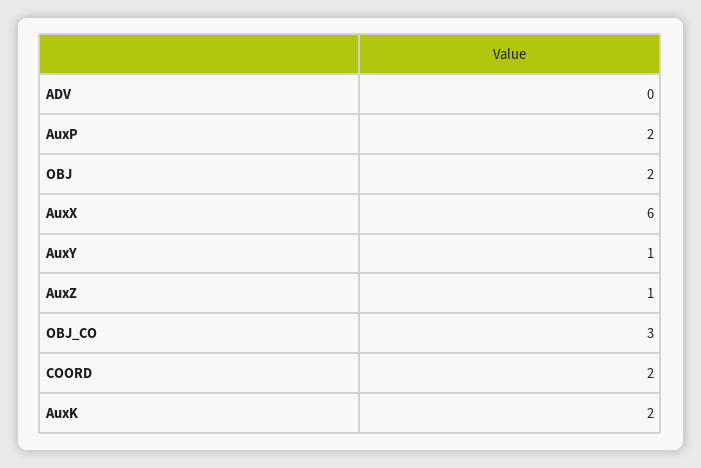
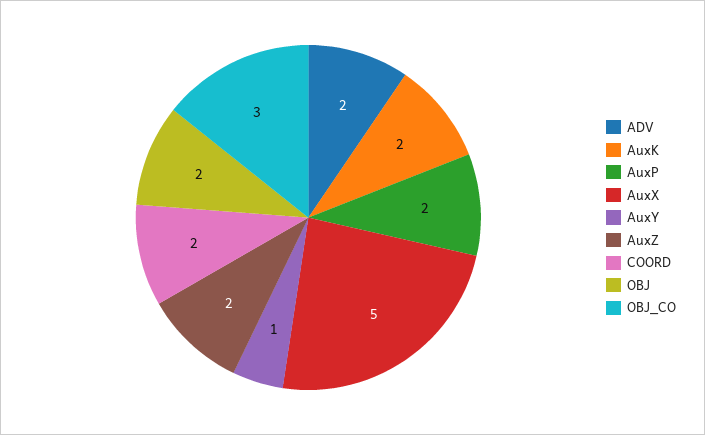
ADV: 0 -> 2
AuxX: 6 -> 5
AuxZ: 1 -> 2

